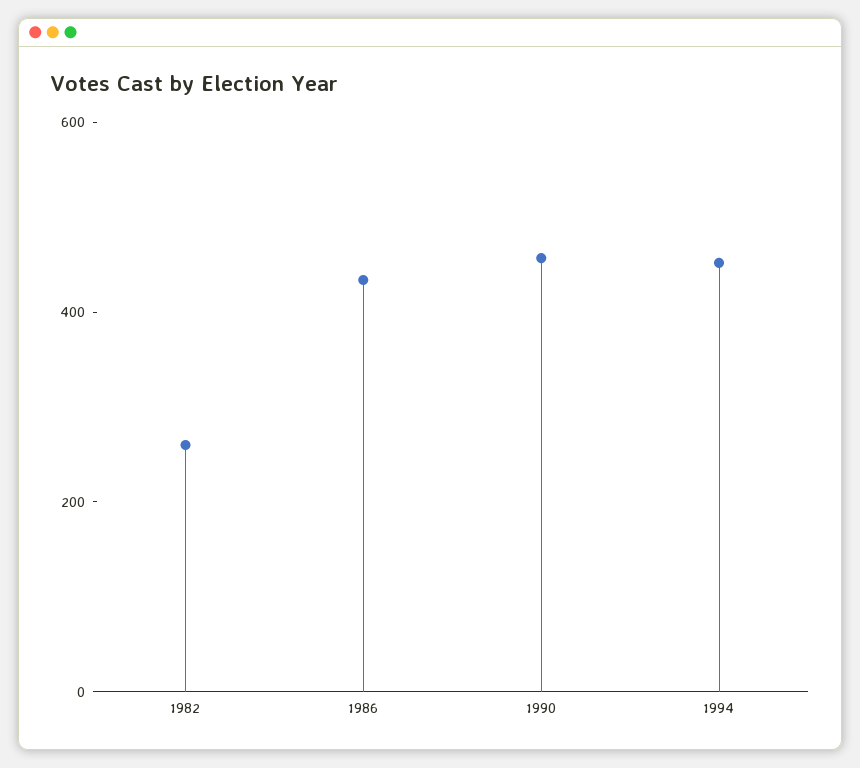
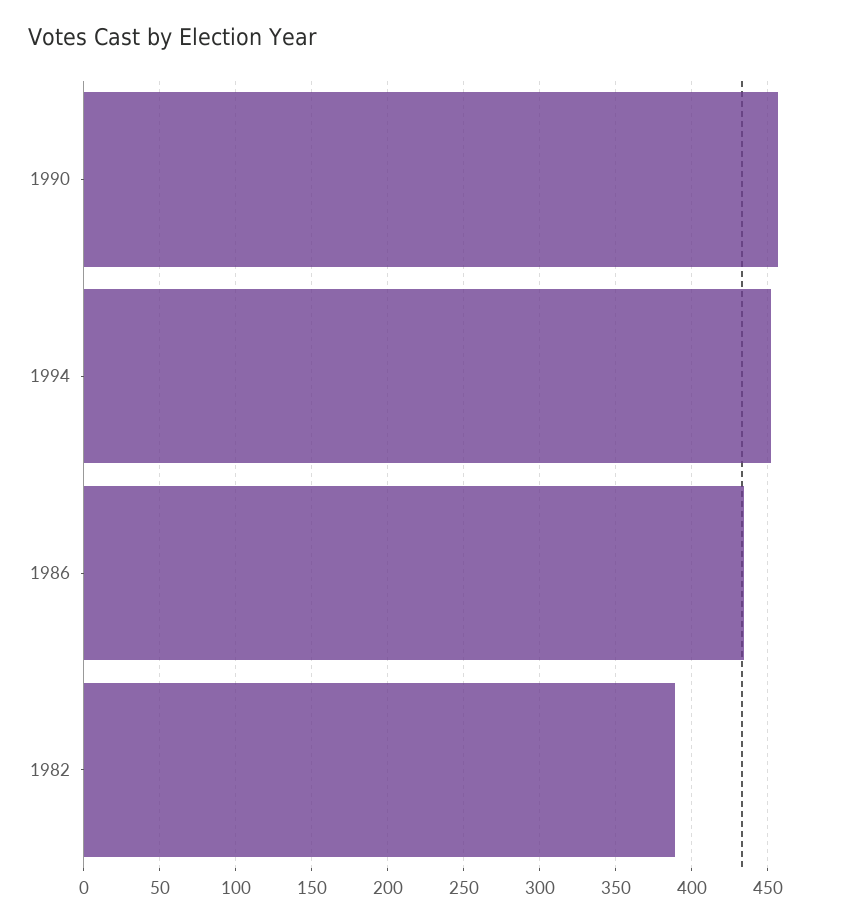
1982: 250 -> 390

